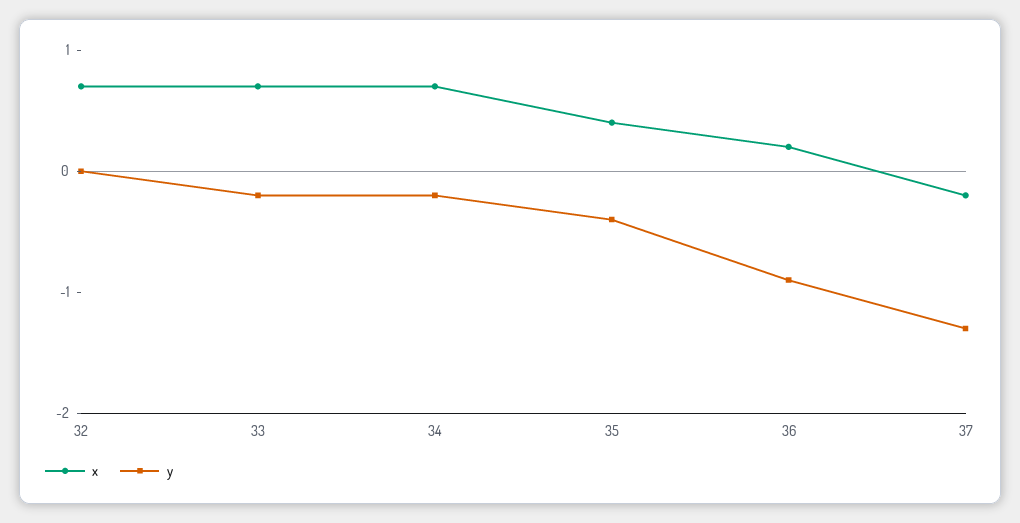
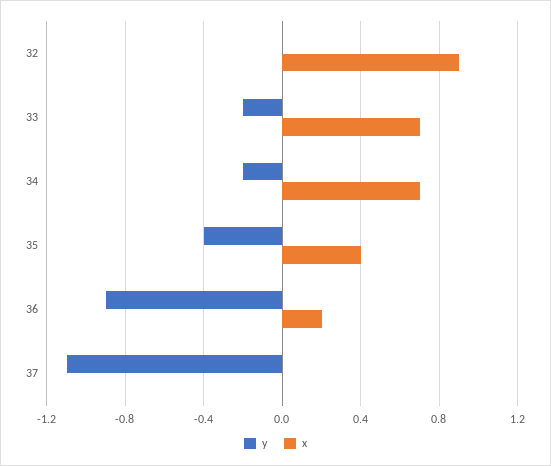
x, 32: 0.7 -> 0.9
x, 37: -0.2 -> 0
y, 37: -1.3 -> -1.1

